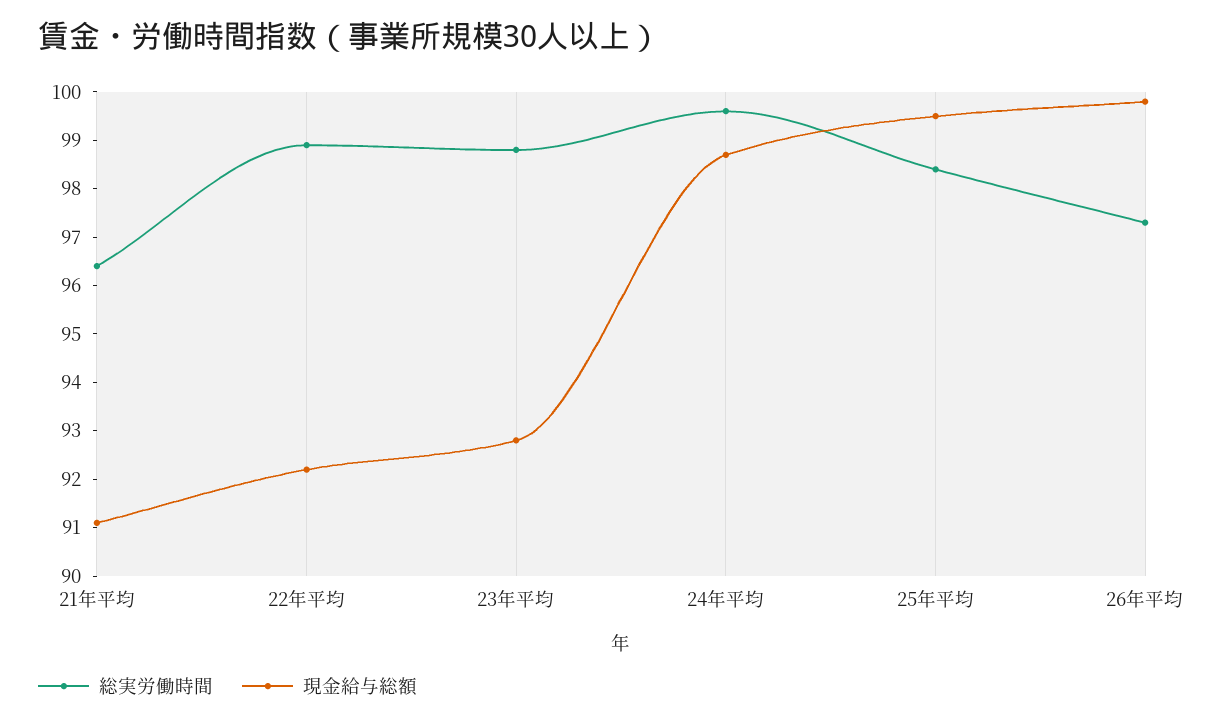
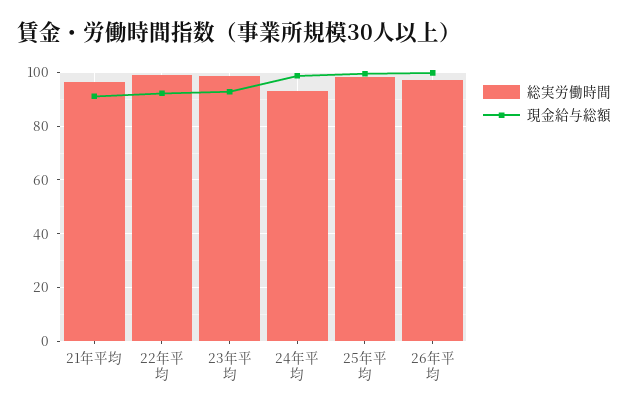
総実労働時間, 24年平均: 99.5 -> 92.5

